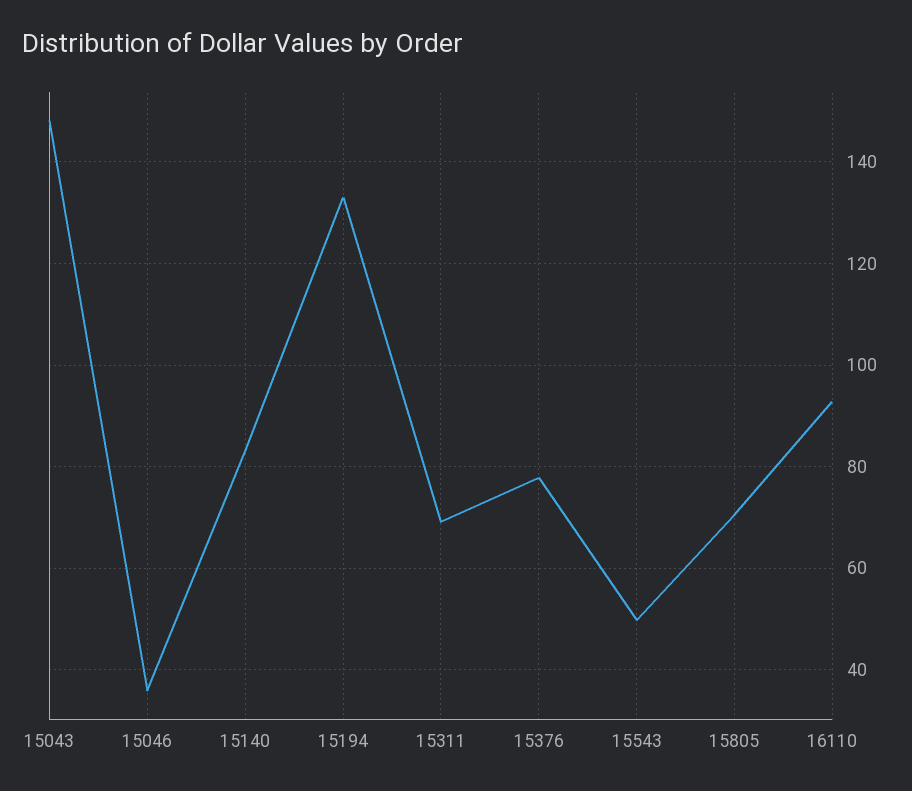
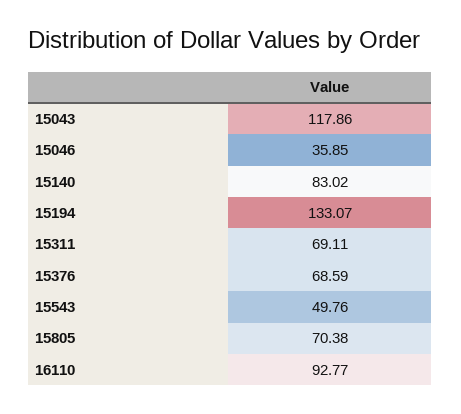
15043: 148 -> 117.86
15376: 78 -> 68.59

